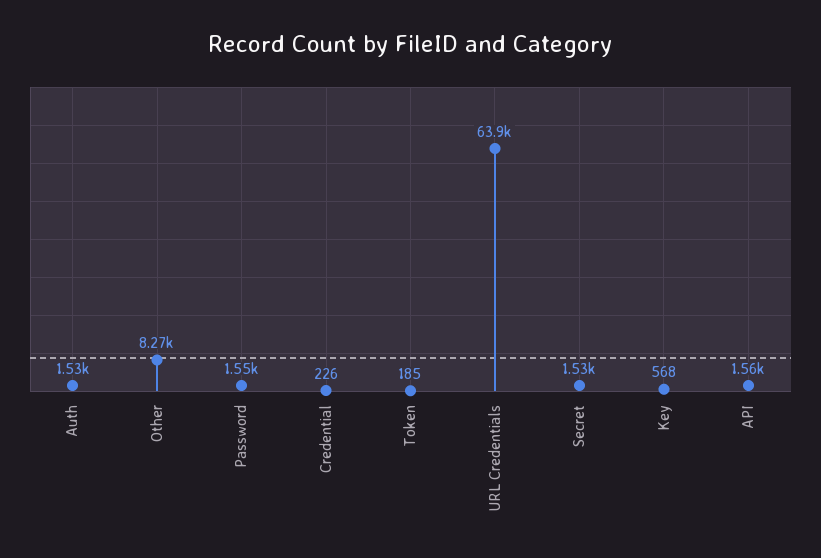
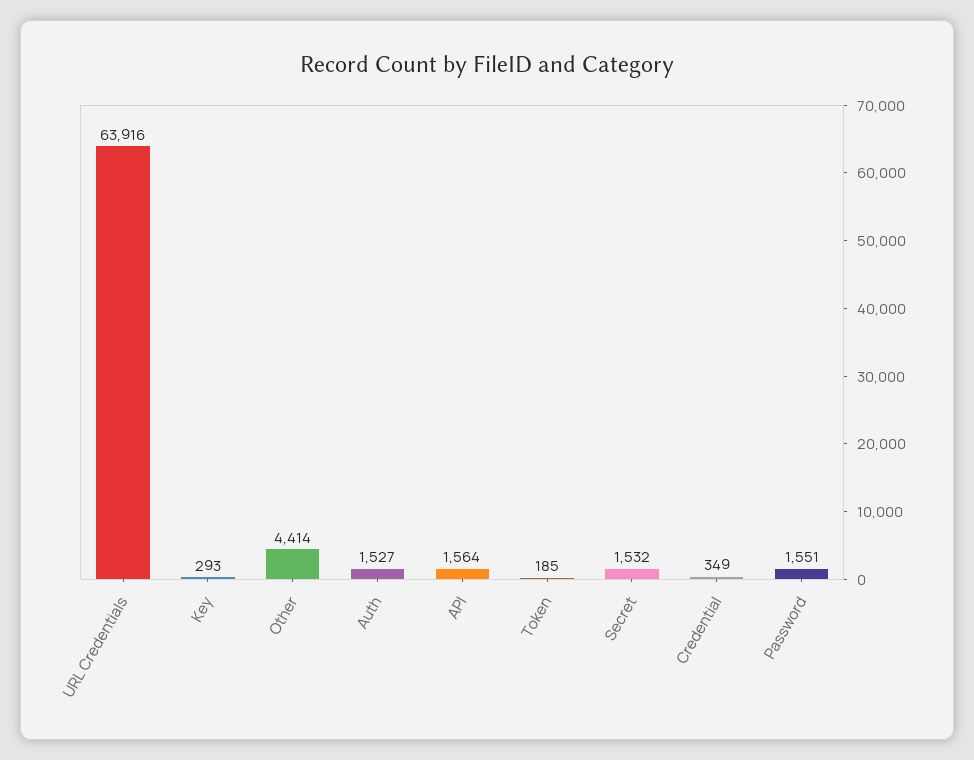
Other: 8270 -> 4414
Credential: 226 -> 349
Key: 568 -> 293

